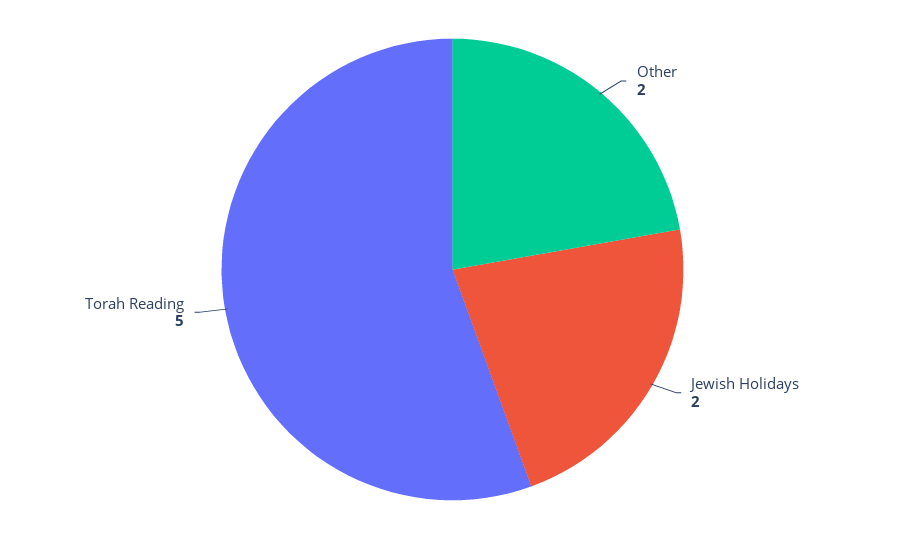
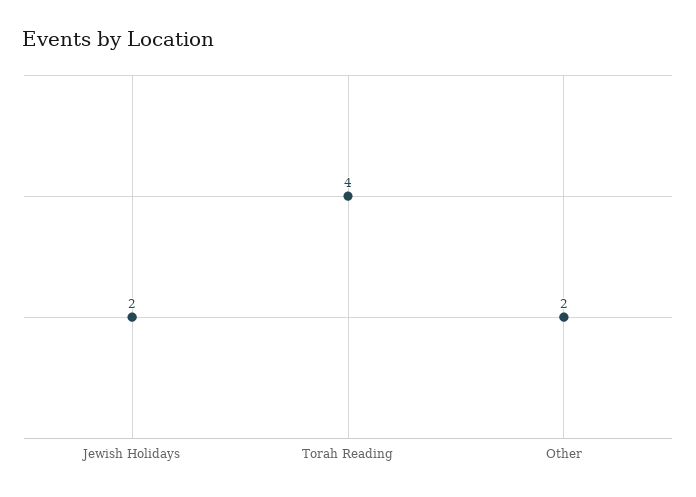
Torah Reading: 5 -> 4

